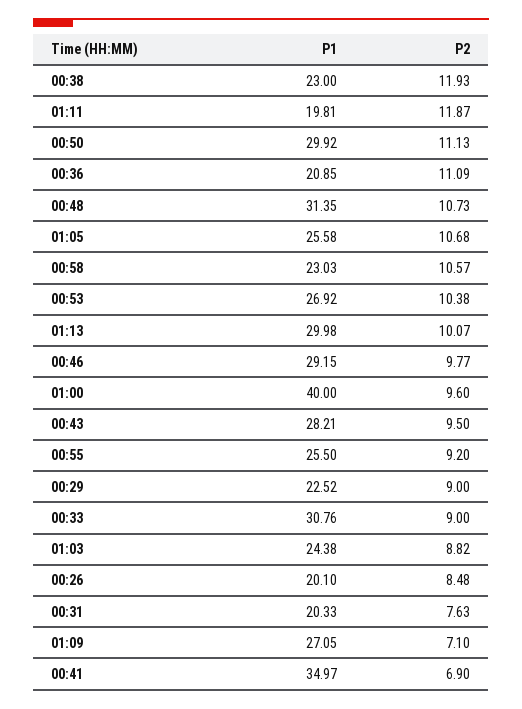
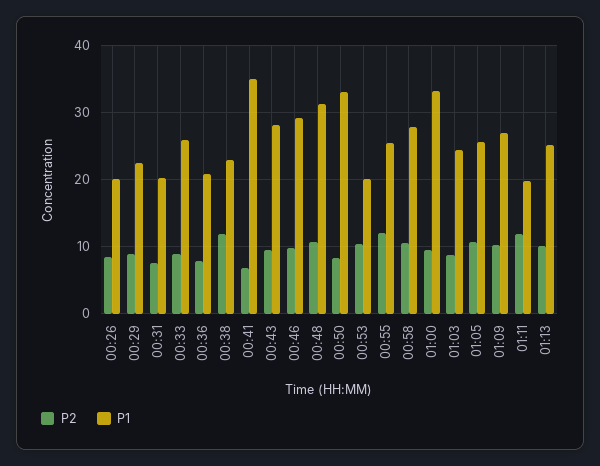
P1, 00:50: 29.92 -> 33
P2, 00:50: 11.13 -> 8
P2, 00:36: 11.09 -> 8
P1, 00:58: 23.03 -> 28
P1, 00:53: 26.92 -> 20
P1, 01:13: 29.98 -> 25
P1, 01:00: 40 -> 33
P2, 00:55: 9.2 -> 12
P1, 00:33: 30.76 -> 26
P2, 01:09: 7.1 -> 10

